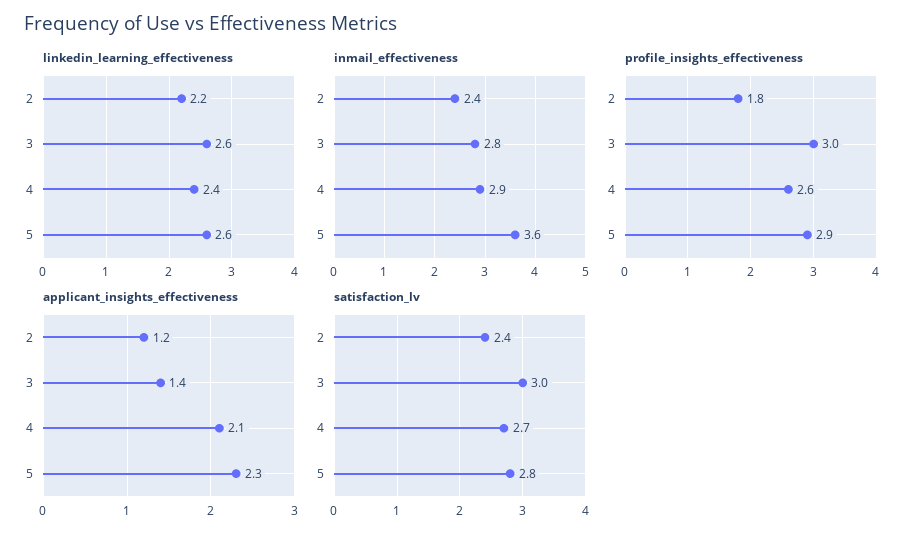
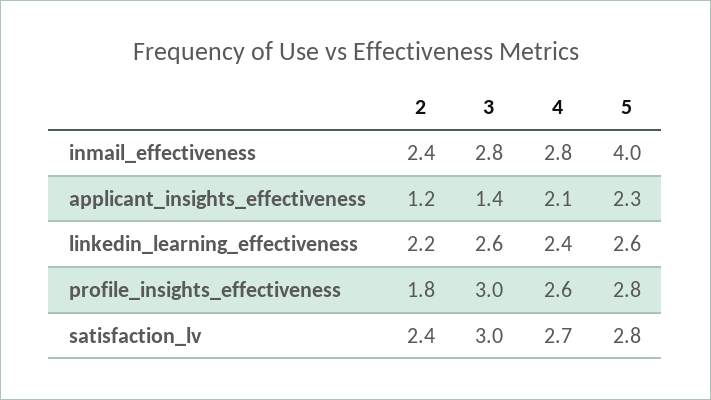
inmail_effectiveness, 4: 2.9 -> 2.8
inmail_effectiveness, 5: 3.6 -> 4
profile_insights_effectiveness, 5: 2.9 -> 2.8

